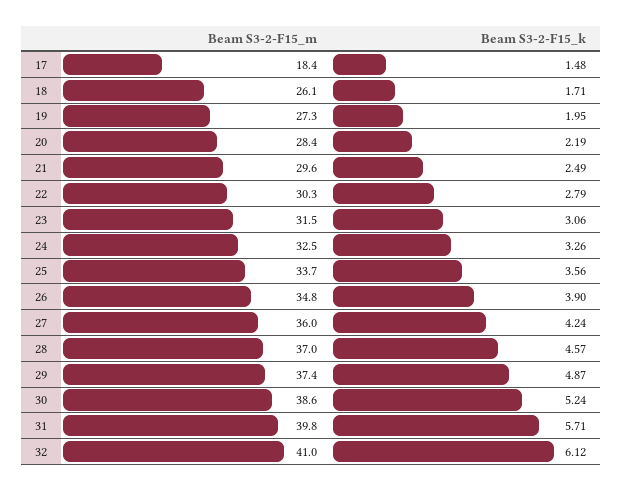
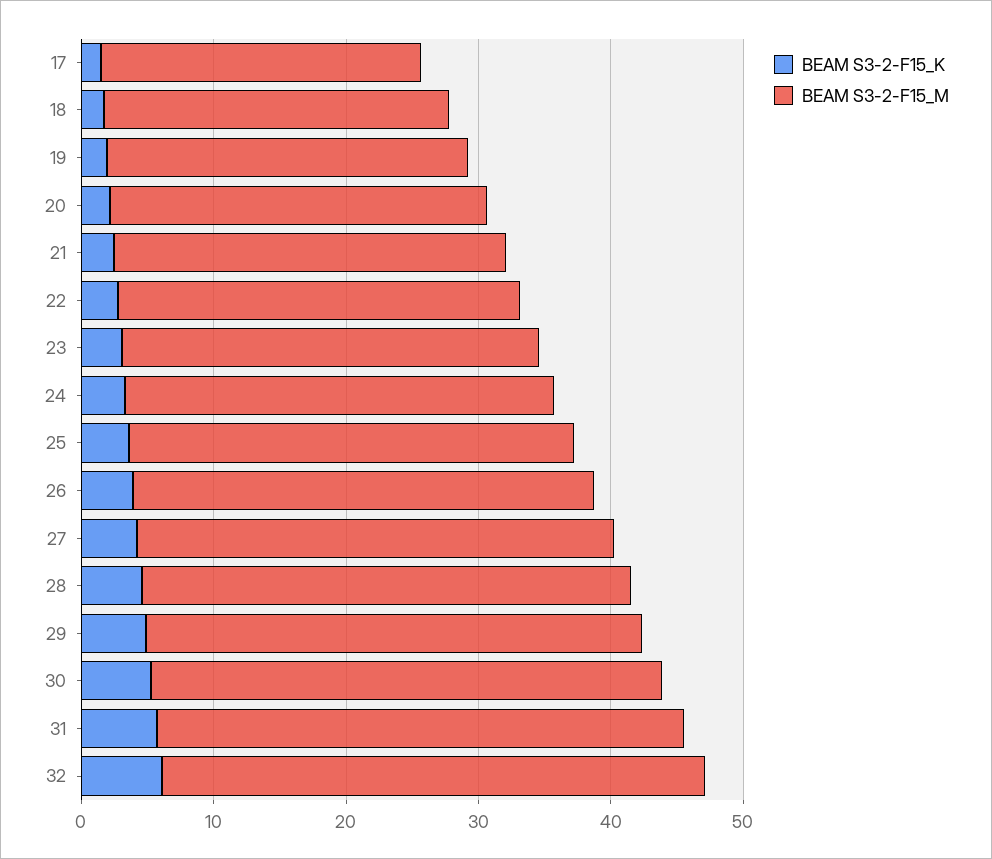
Beam S3-2-F15_m, 17: 18.4 -> 24

